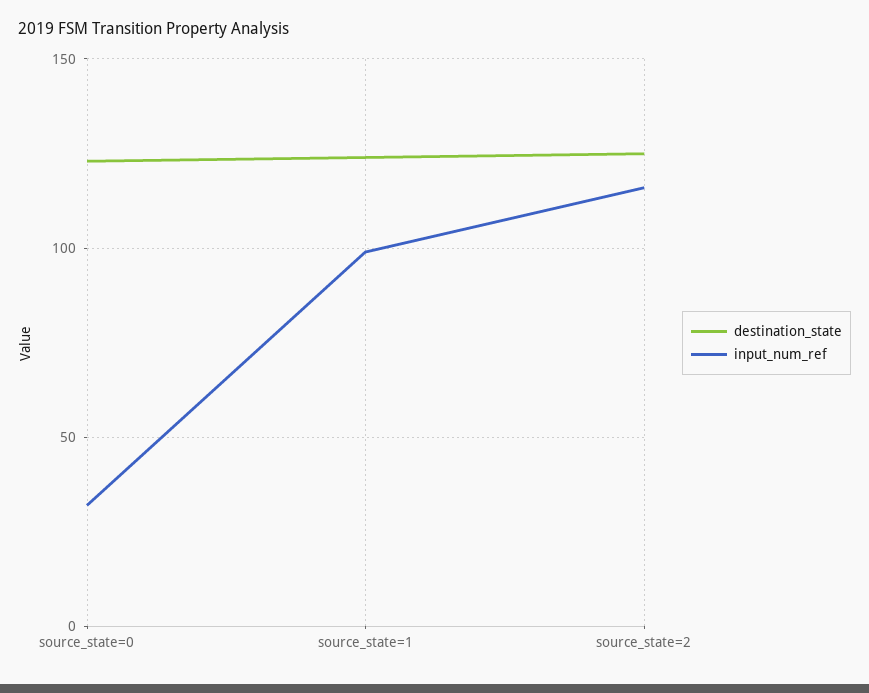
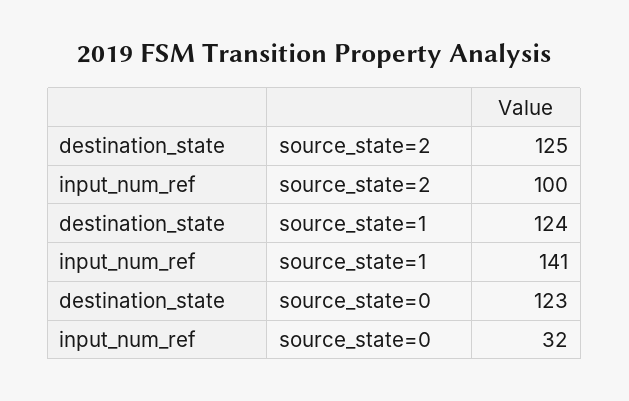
input_num_ref, source_state=1: 100 -> 141
input_num_ref, source_state=2: 115 -> 100

